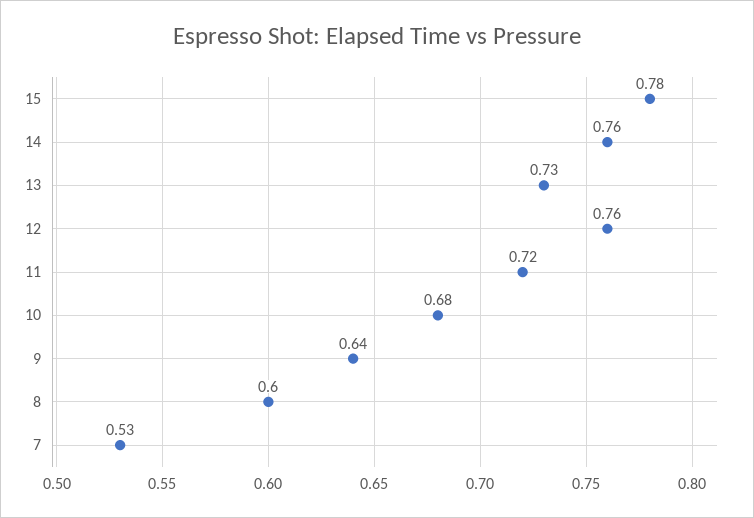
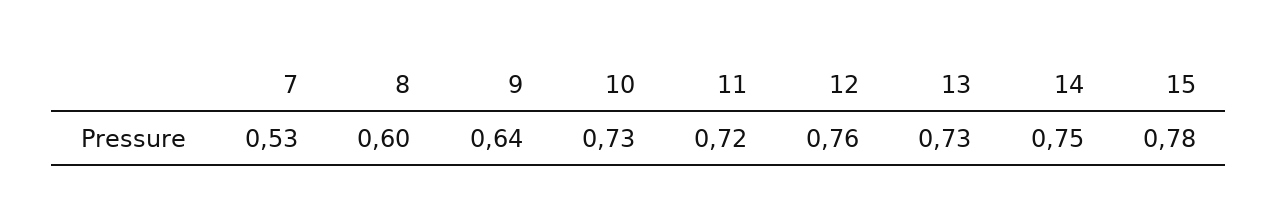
14: 0.76 -> 0.75
10: 0.68 -> 0.73

